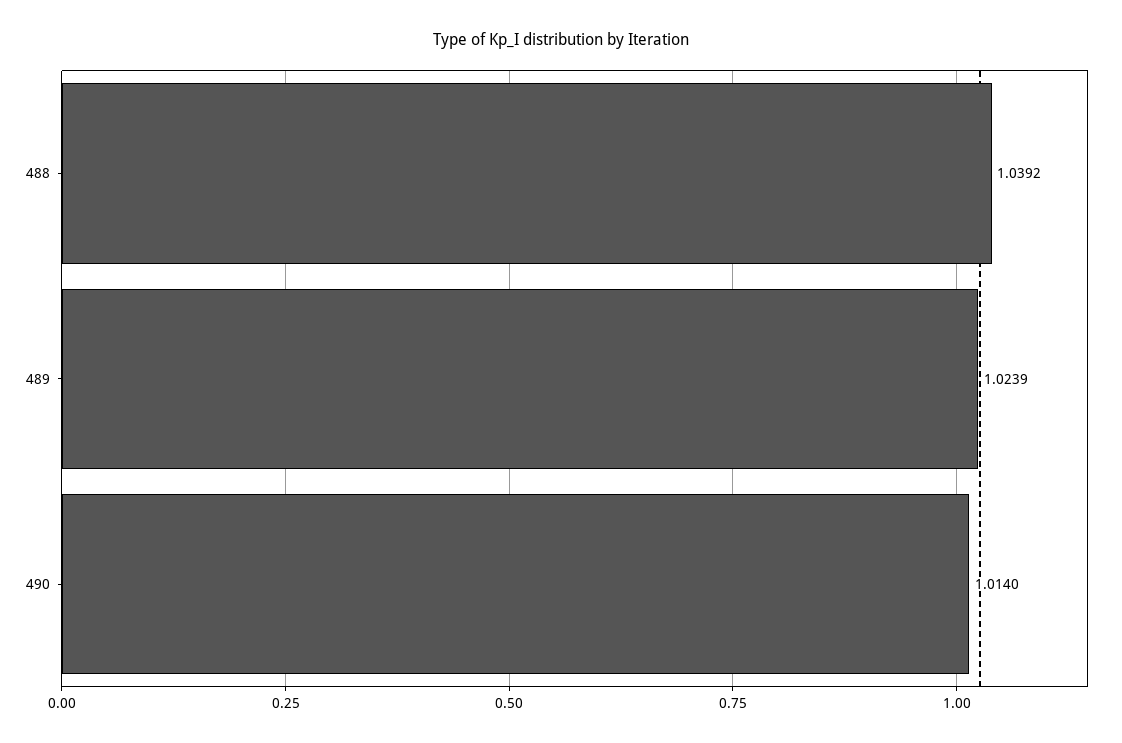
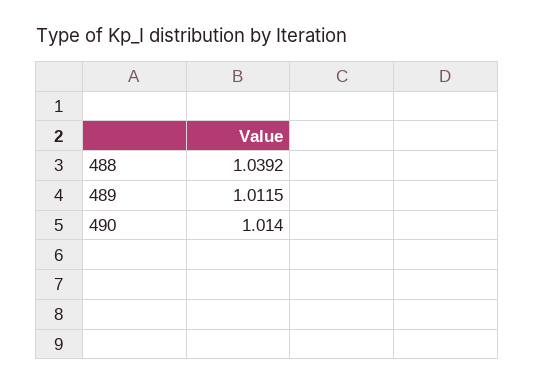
489: 1.0239 -> 1.0115

